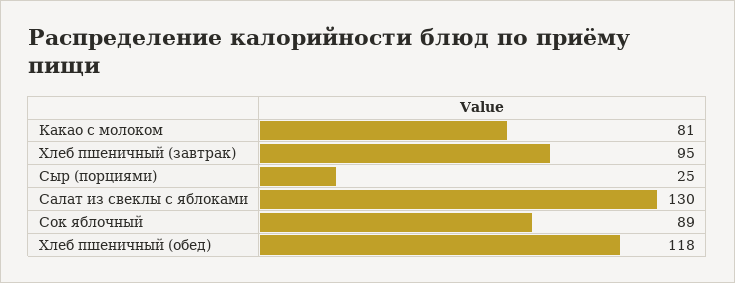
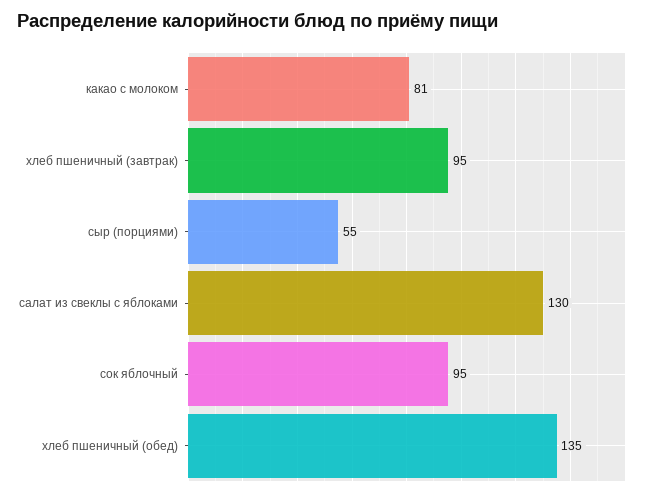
Сыр (порциями): 25 -> 55
Сок яблочный: 89 -> 95
Хлеб пшеничный (обед): 118 -> 135

